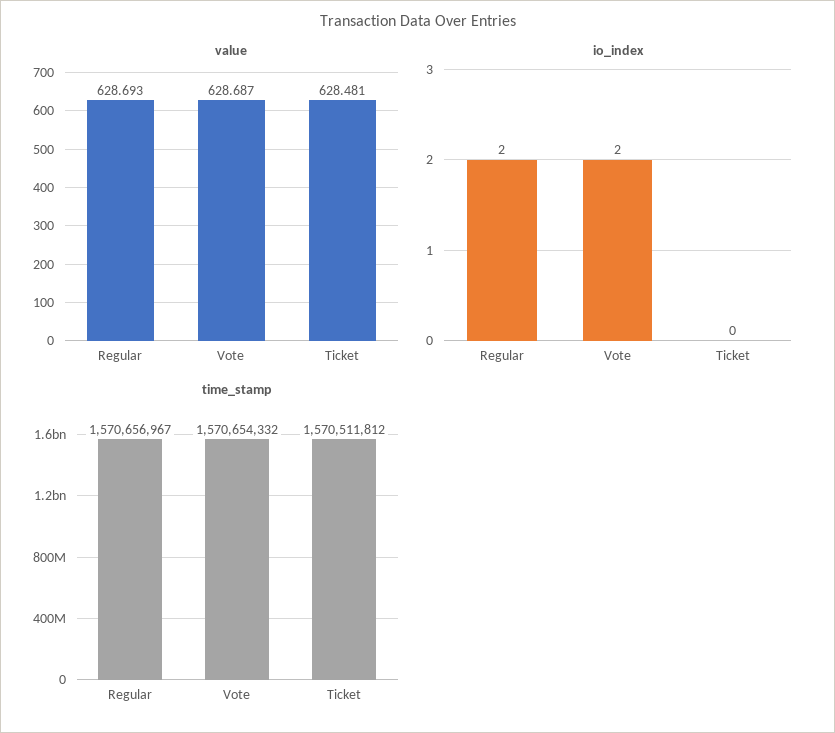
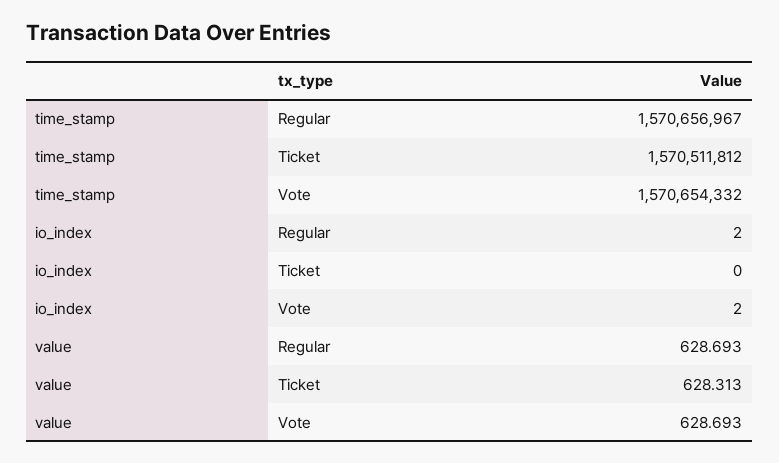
value, Vote: 628.687 -> 628.693
value, Ticket: 628.481 -> 628.313

